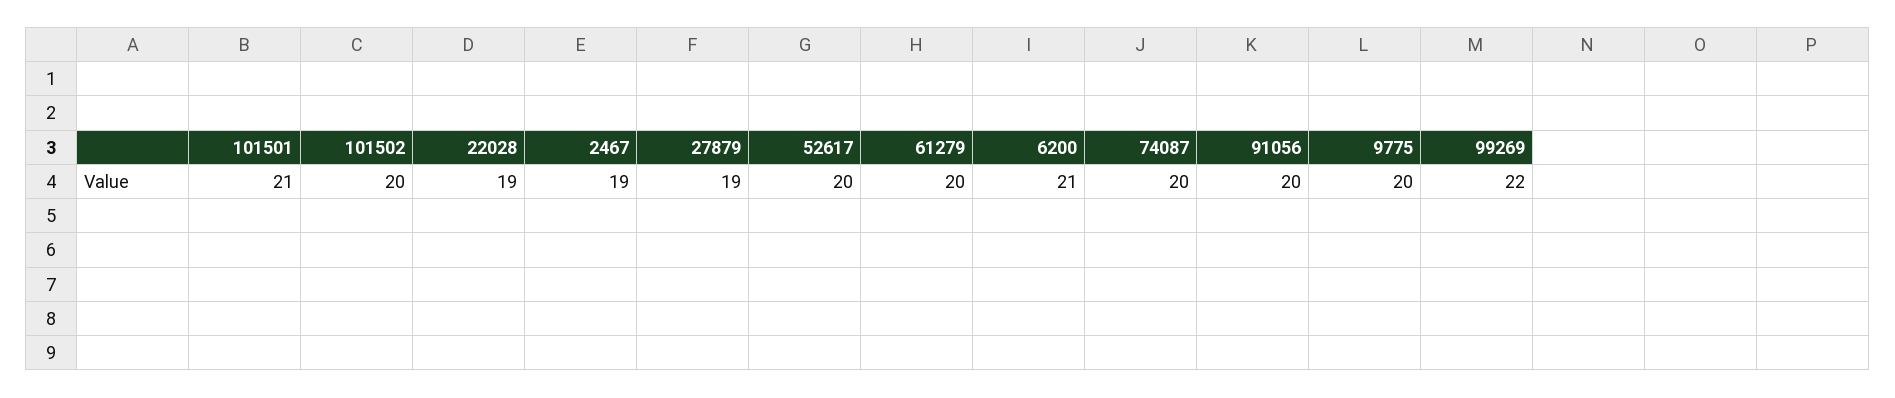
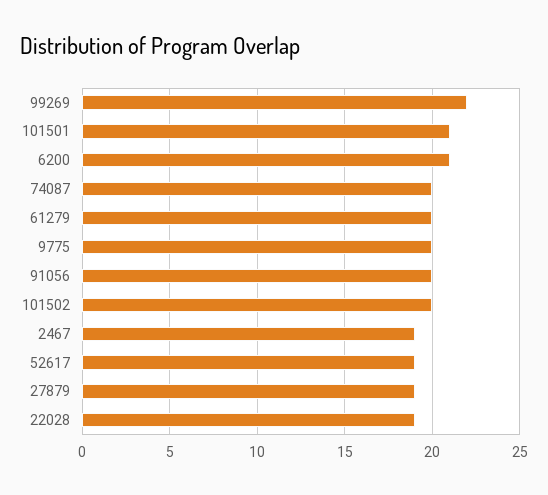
52617: 20 -> 19

